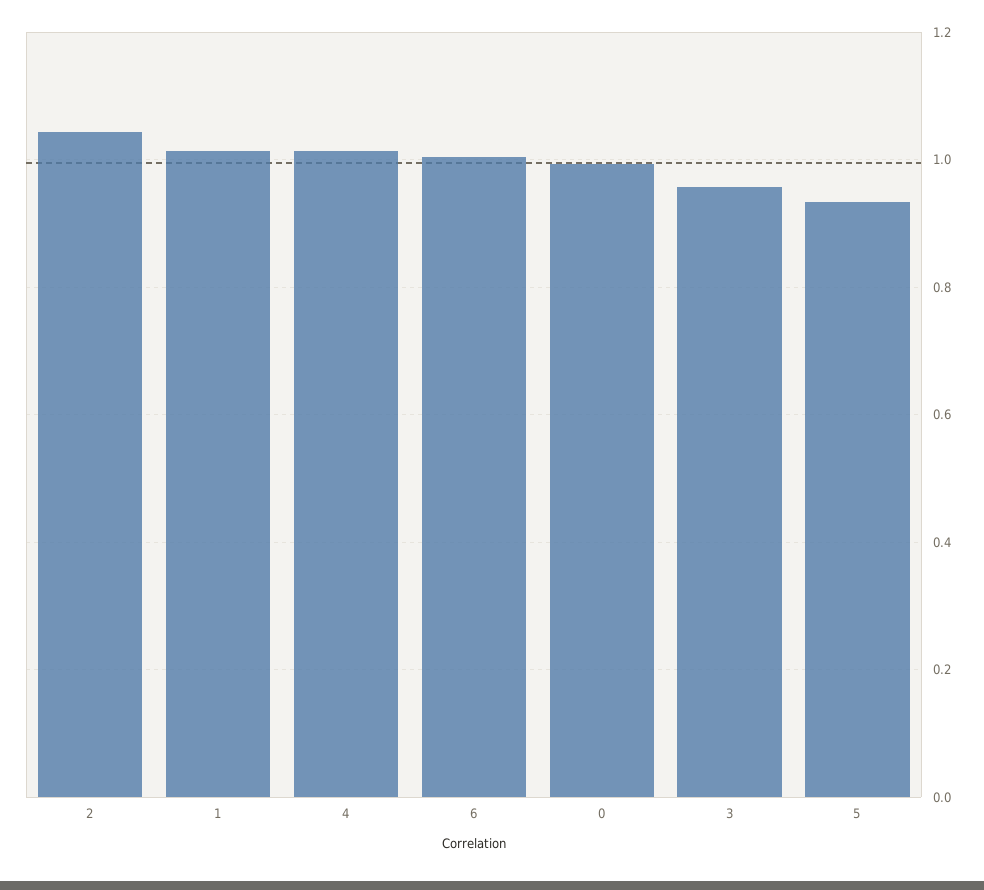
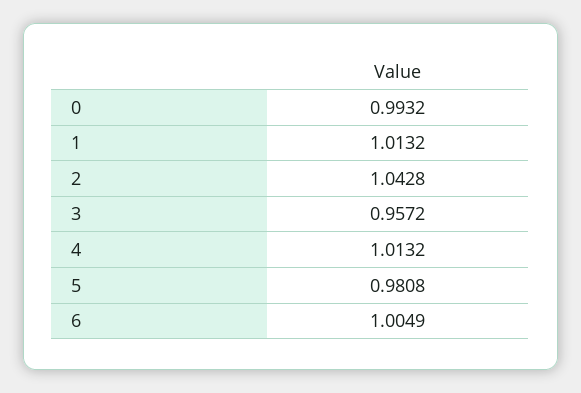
5: 0.94 -> 0.9808

